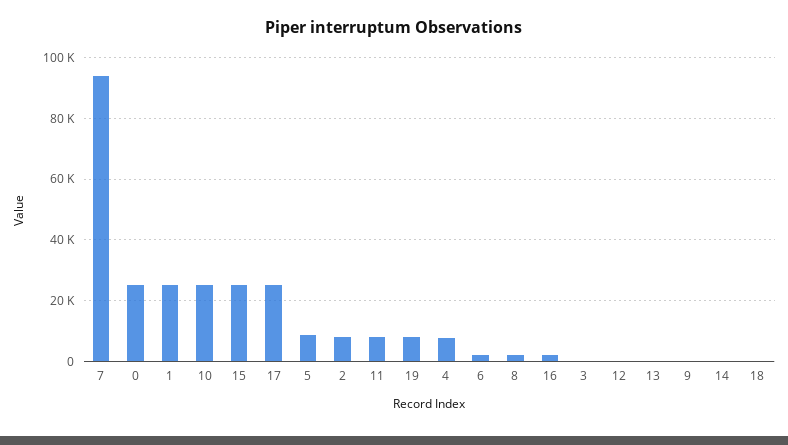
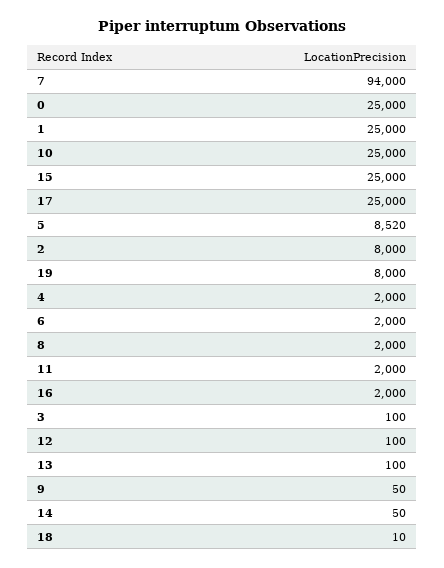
11: 8000 -> 2000
4: 8000 -> 2000

